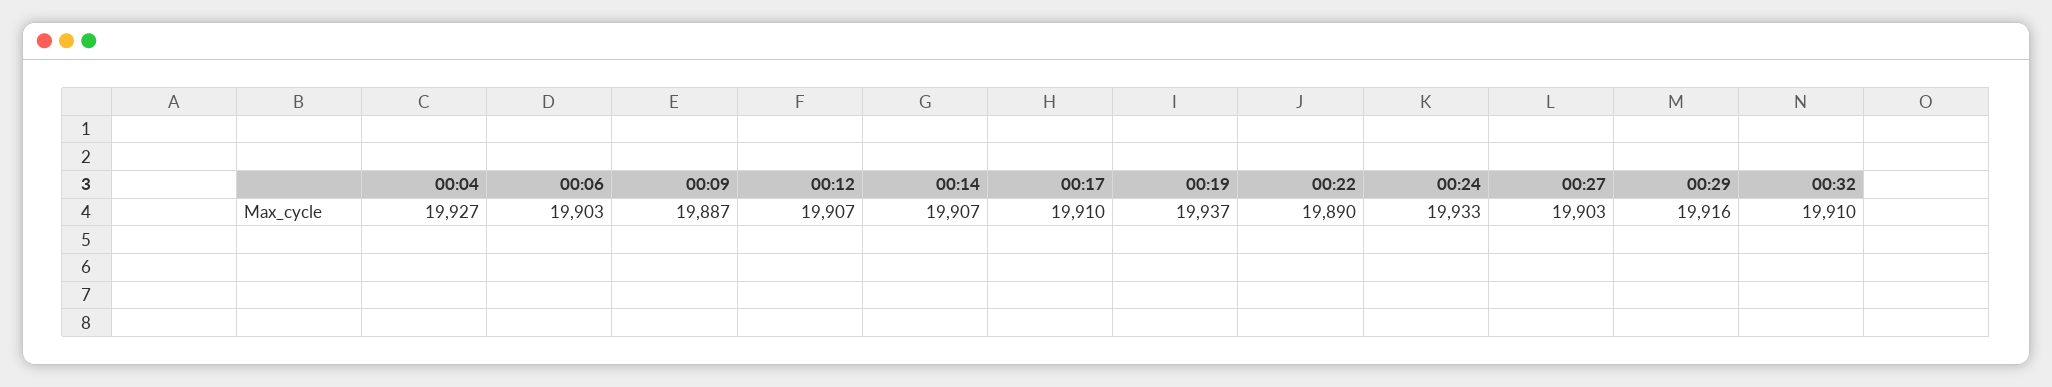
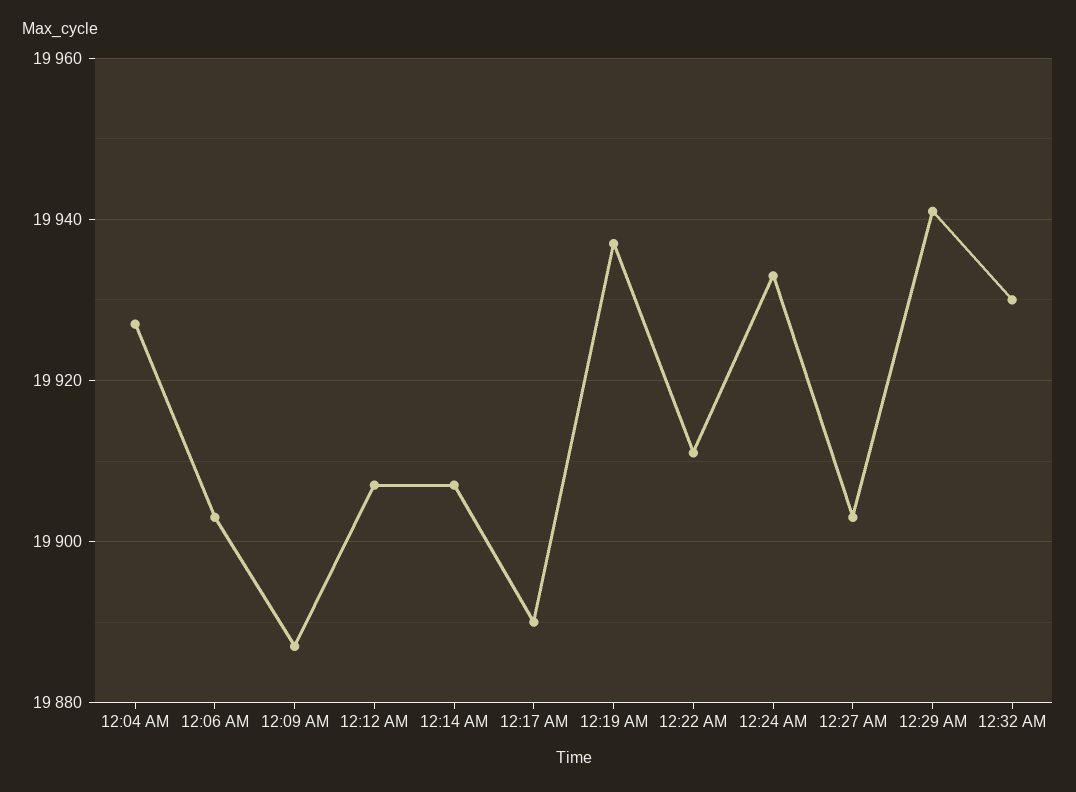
00:17: 19910 -> 19890
00:22: 19890 -> 19910
00:29: 19916 -> 19940
00:32: 19910 -> 19930

